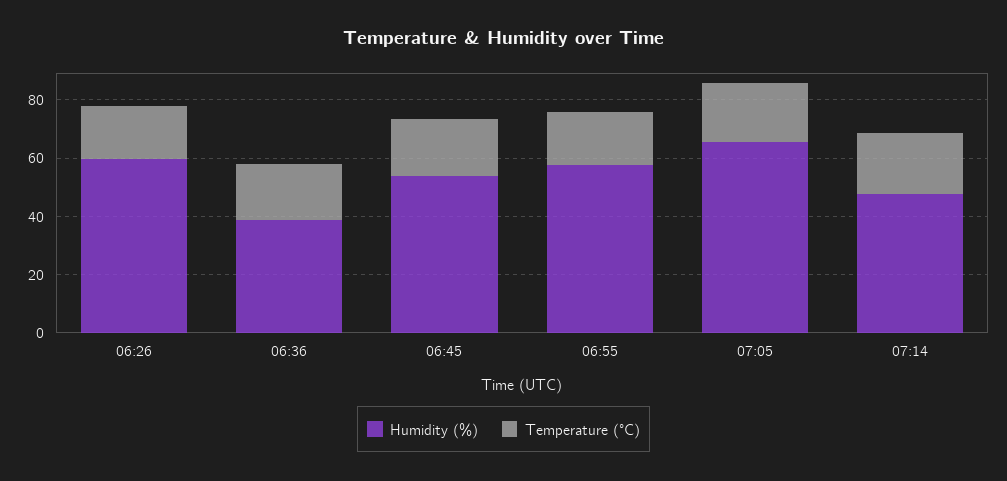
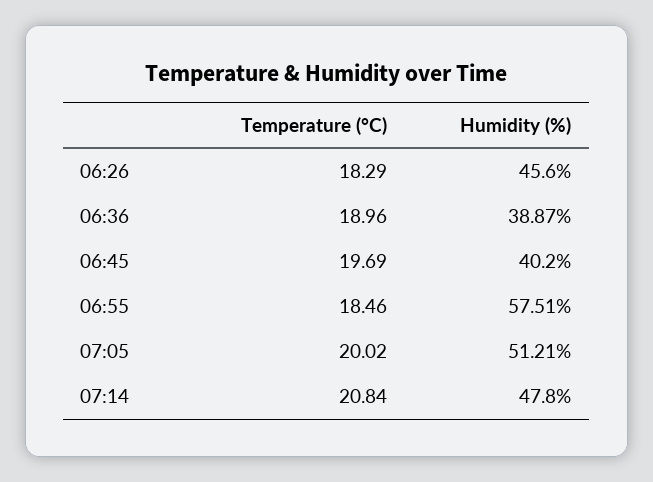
Humidity (%), 06:26: 60 -> 45.6
Humidity (%), 06:45: 55 -> 40.2
Humidity (%), 07:05: 65 -> 51.21

